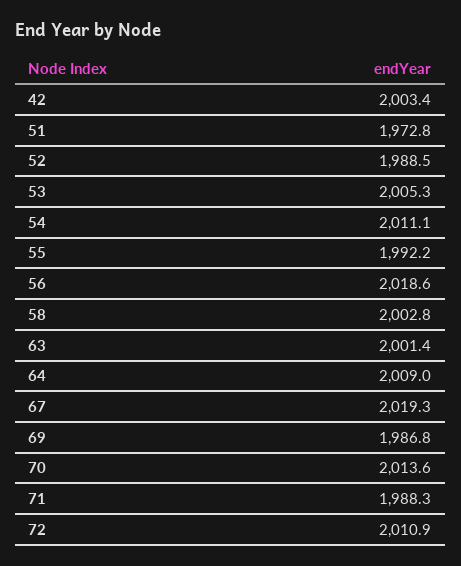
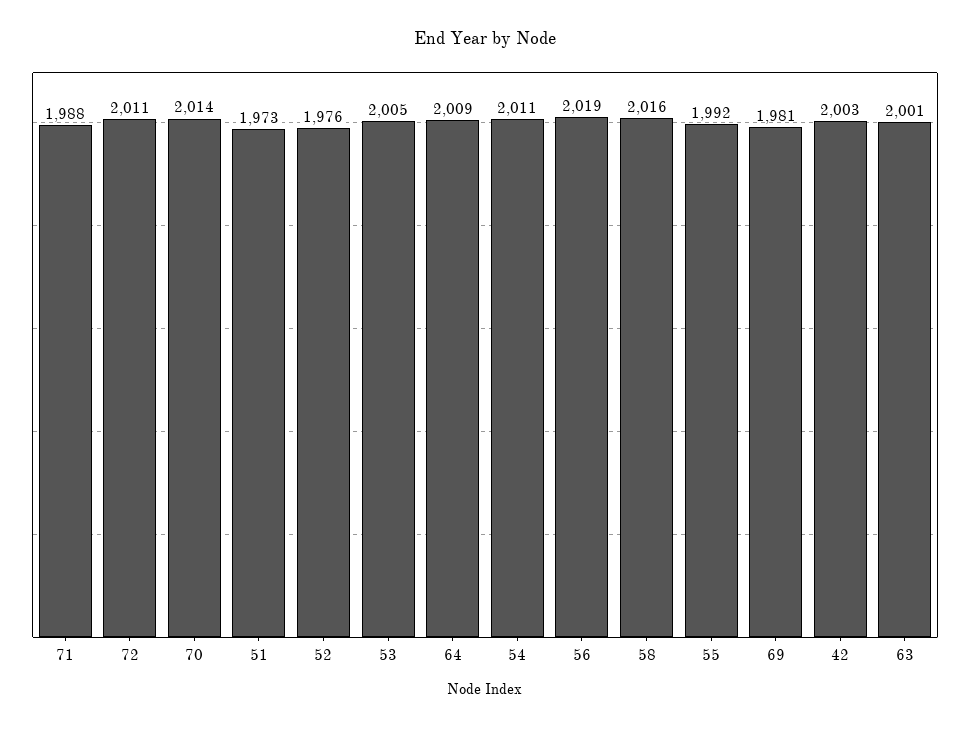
52: 1988.5 -> 1976
58: 2002.8 -> 2016
67: 2019.3 -> none
69: 1986.8 -> 1981

